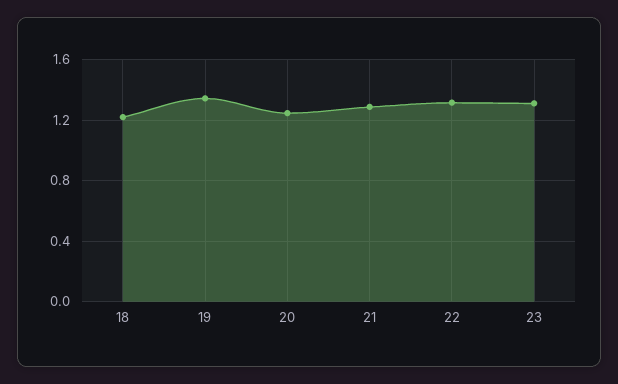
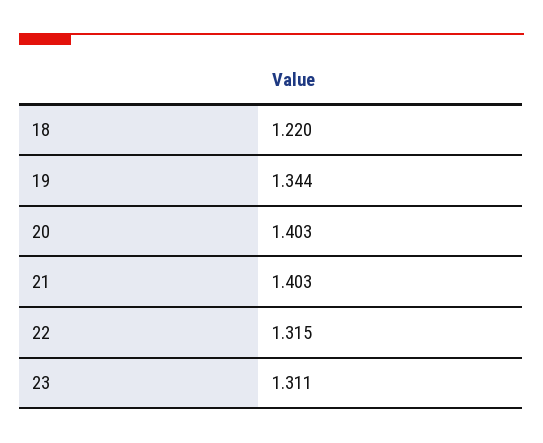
20: 1.25 -> 1.403
21: 1.3 -> 1.403

